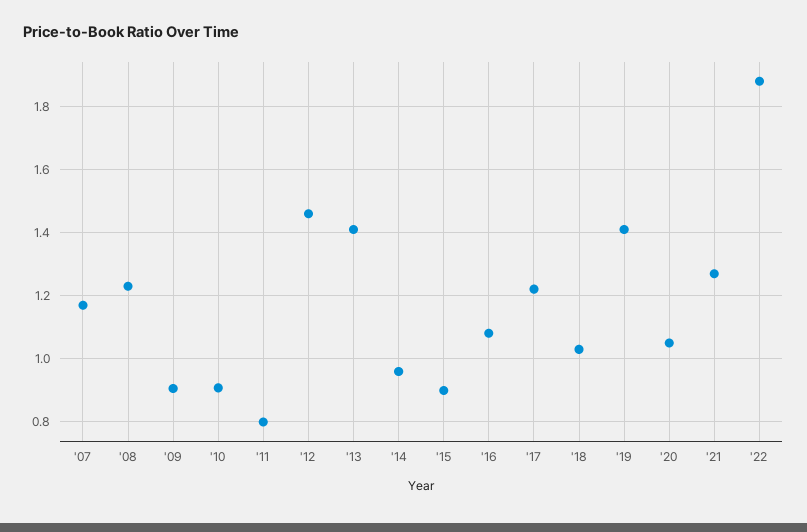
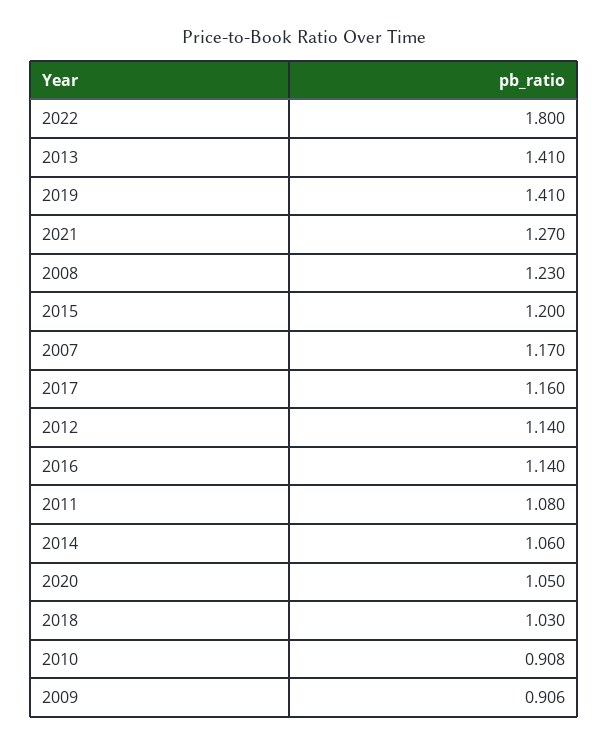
'11: 0.8 -> 1.08
'12: 1.46 -> 1.14
'14: 0.96 -> 1.06
'15: 0.9 -> 1.2
'16: 1.08 -> 1.14
'17: 1.22 -> 1.16
'22: 1.88 -> 1.8

